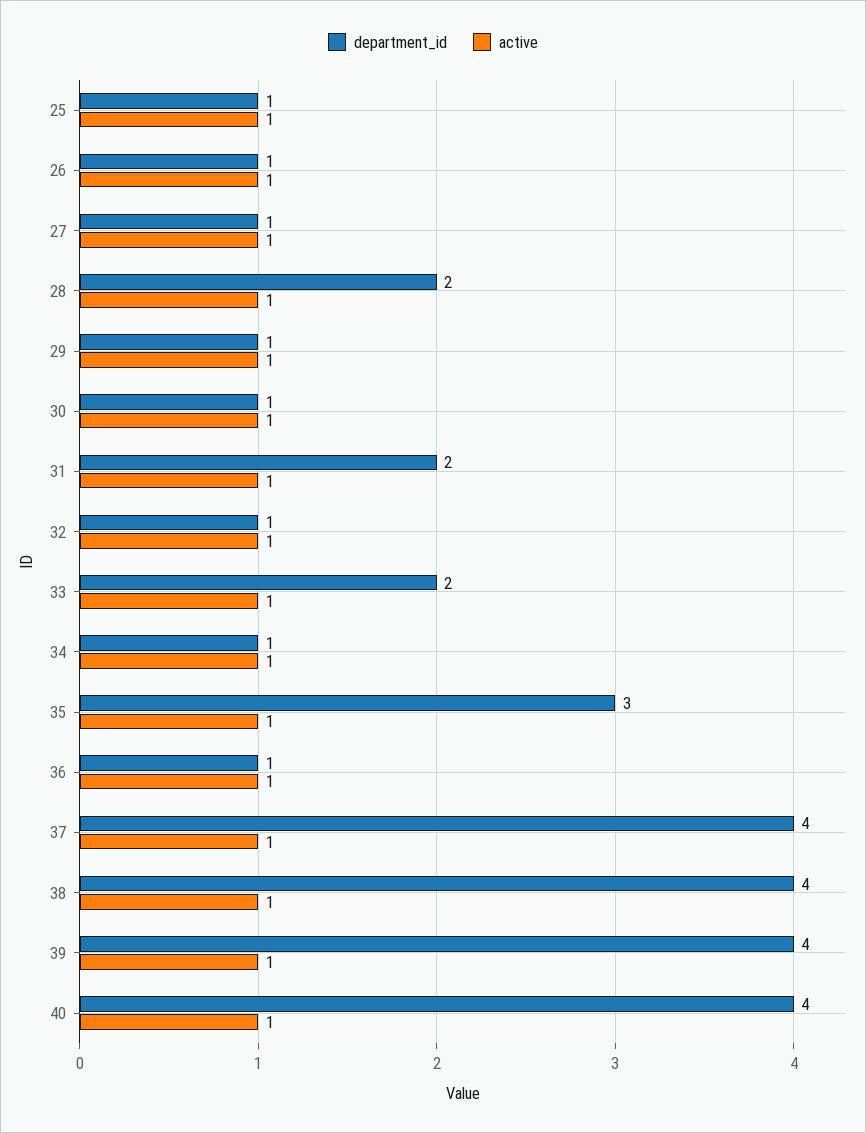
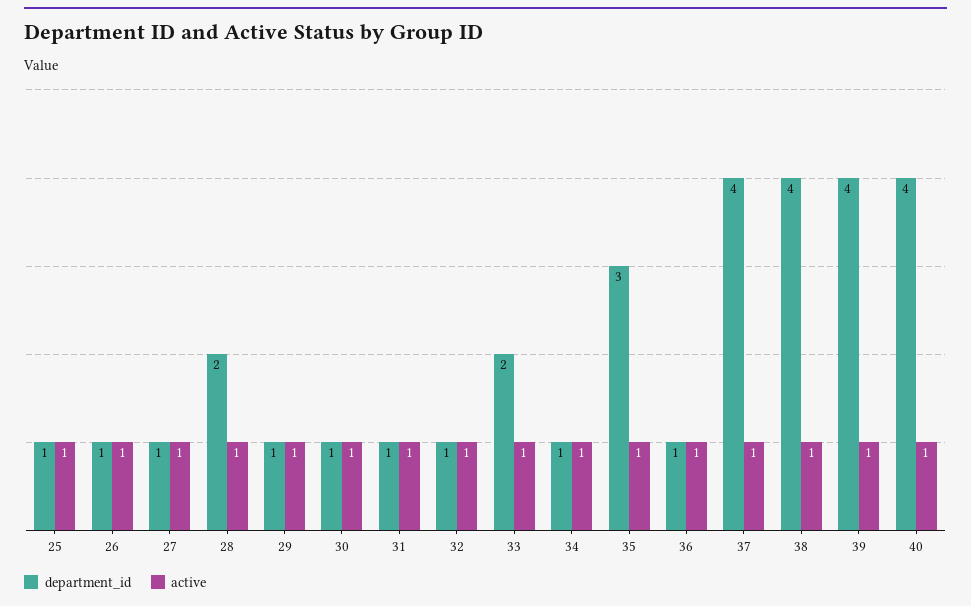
department_id, 31: 2 -> 1

